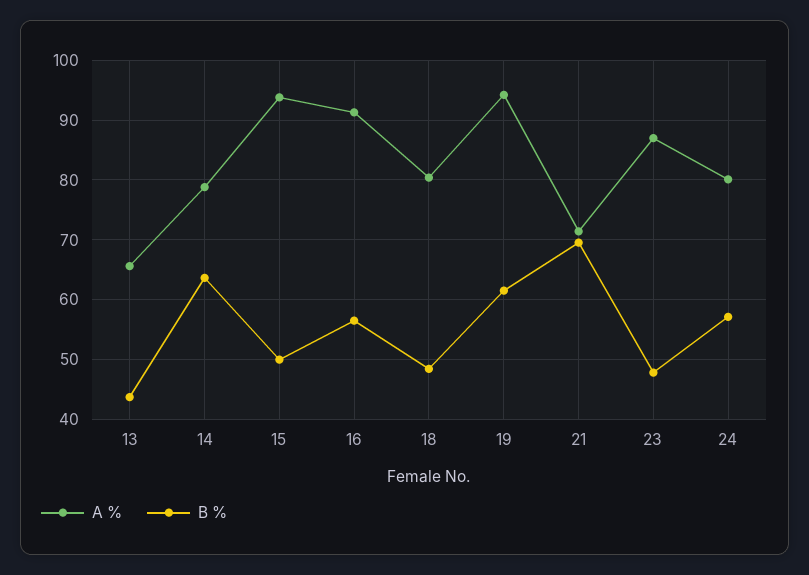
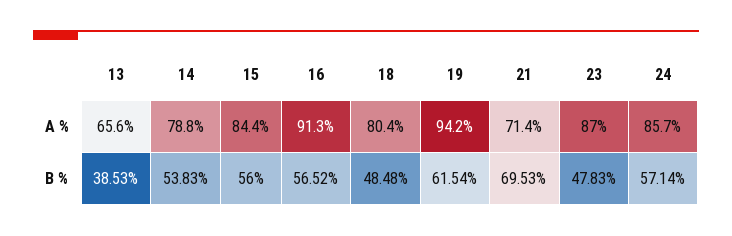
B %, 13: 44 -> 38.53
B %, 14: 64 -> 53.83
A %, 15: 94 -> 84.4
B %, 15: 50 -> 56
A %, 24: 80 -> 85.7

